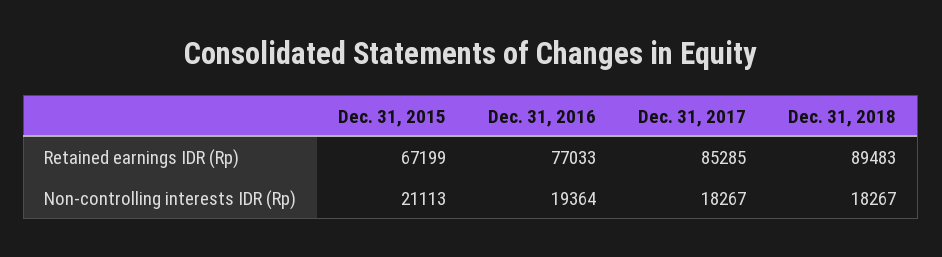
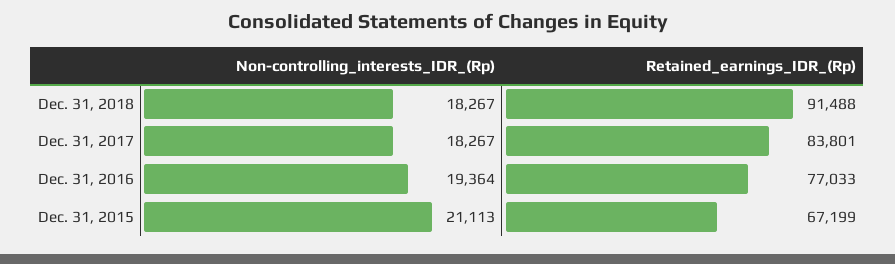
Dec. 31, 2017, Retained earnings IDR (Rp): 85285 -> 83801
Dec. 31, 2018, Retained earnings IDR (Rp): 89483 -> 91488

